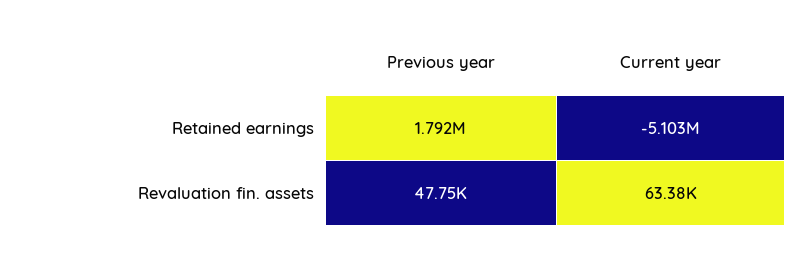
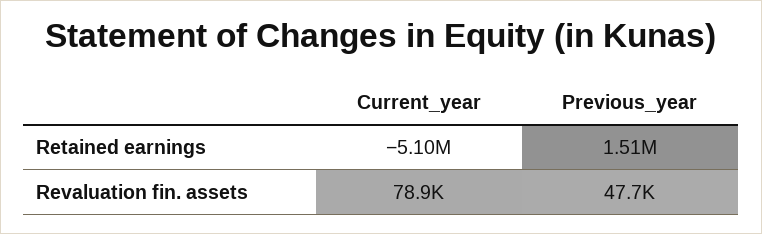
Previous year, Retained earnings: 1792000 -> 1510000
Current year, Revaluation fin. assets: 63380 -> 78900

